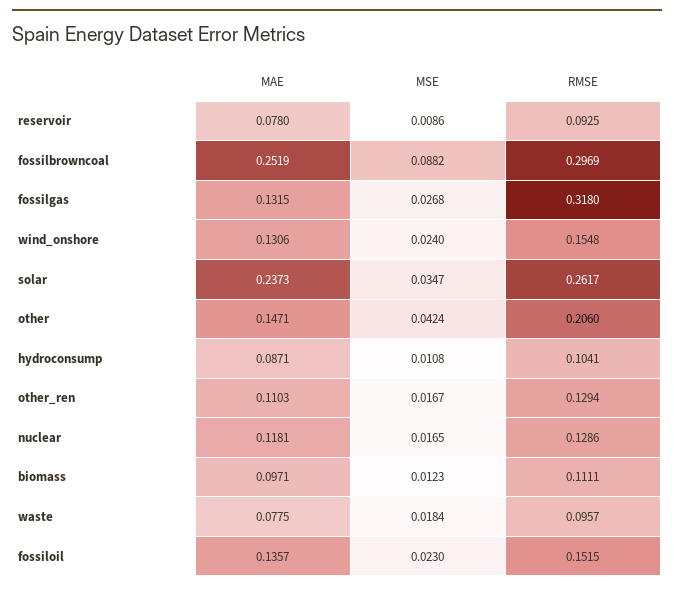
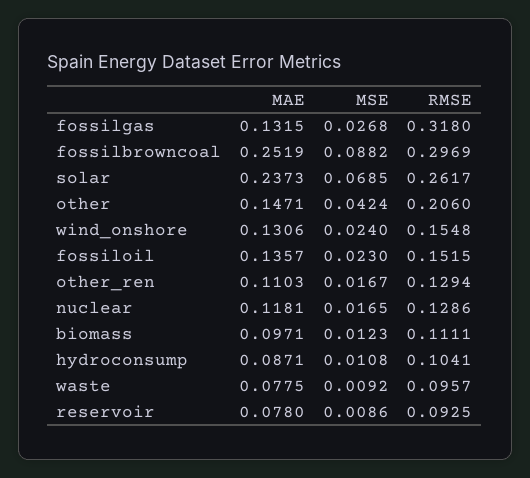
MSE, solar: 0.0347 -> 0.0685
MSE, waste: 0.0184 -> 0.0092

